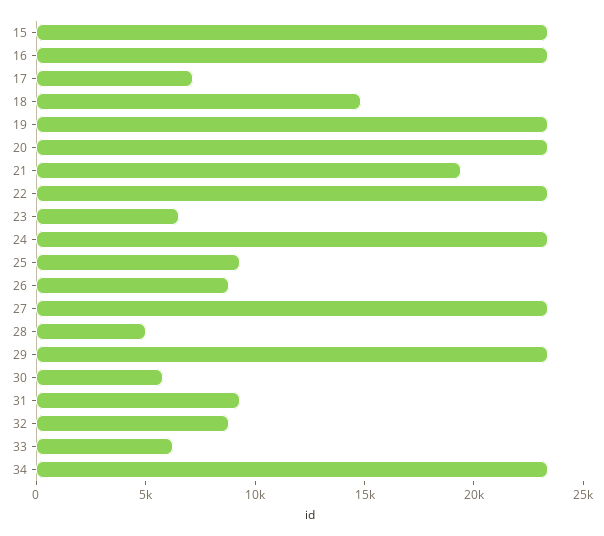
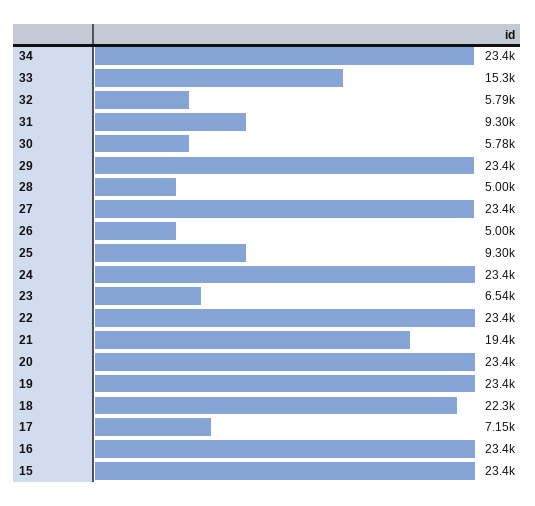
18: 15000 -> 22300
26: 9000 -> 5000
32: 9000 -> 5790
33: 6000 -> 15300

